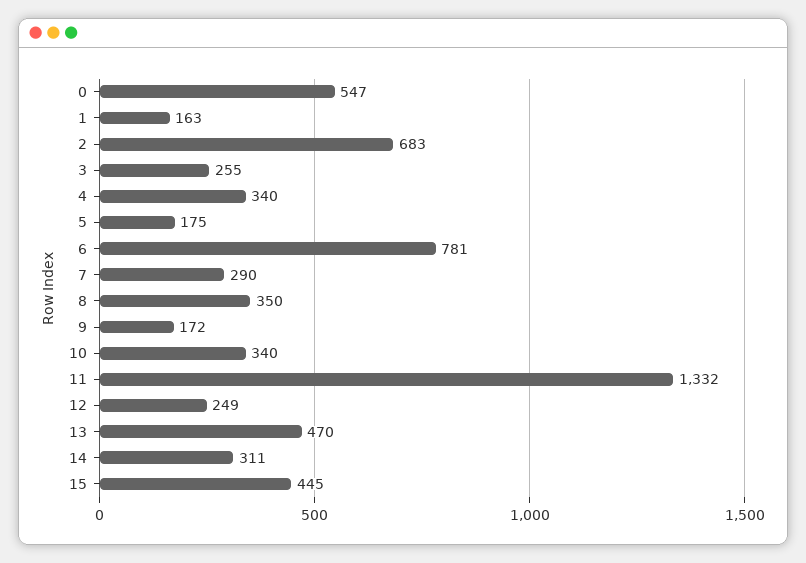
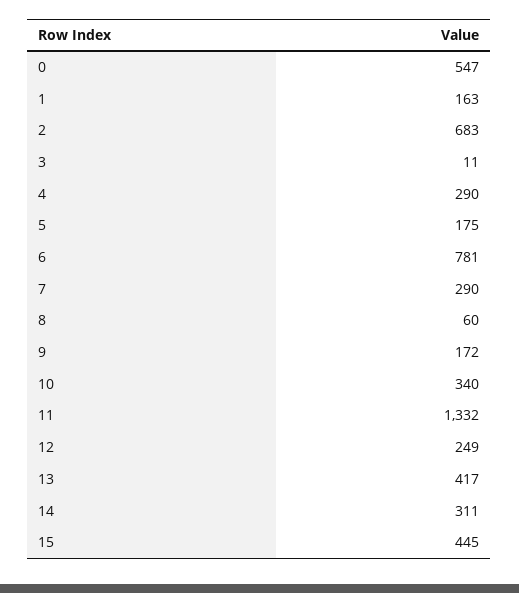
3: 255 -> 11
4: 340 -> 290
8: 350 -> 60
13: 470 -> 417

